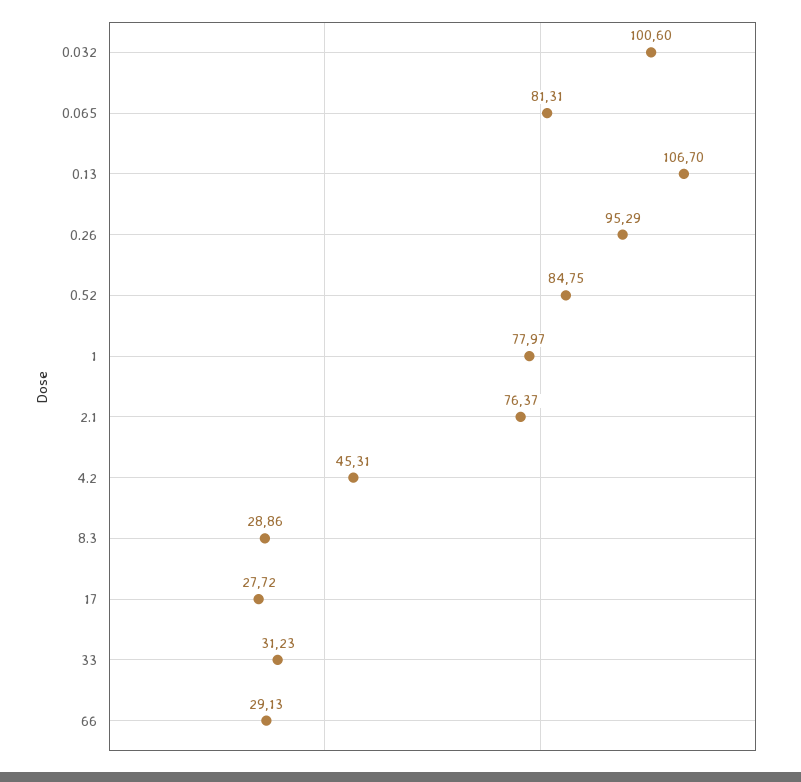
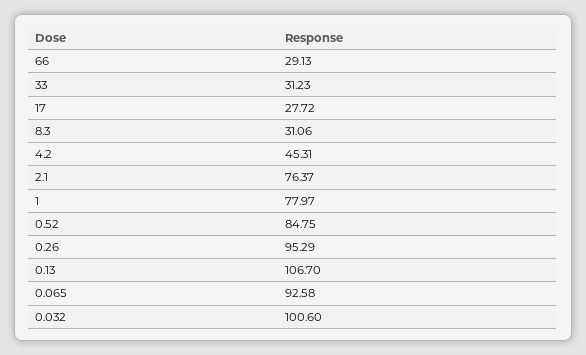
0.065: 81.31 -> 92.58
8.3: 28.86 -> 31.06

